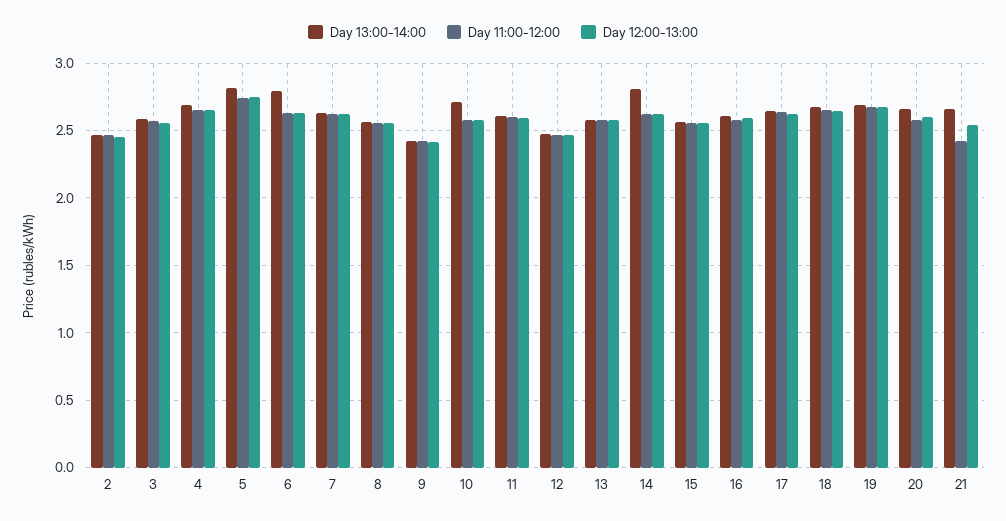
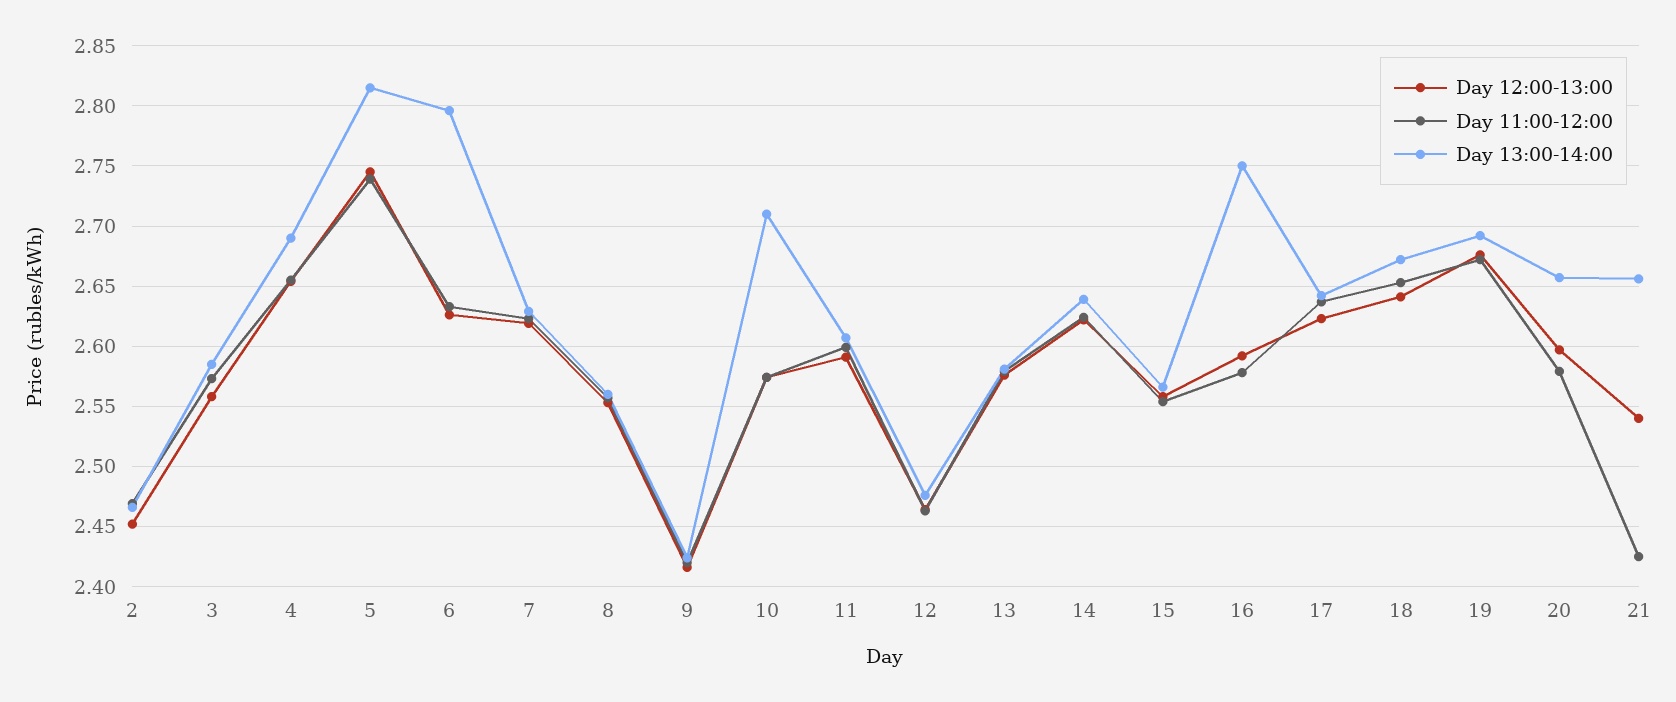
Day 13:00-14:00, 14: 2.8 -> 2.64
Day 13:00-14:00, 16: 2.6 -> 2.75

